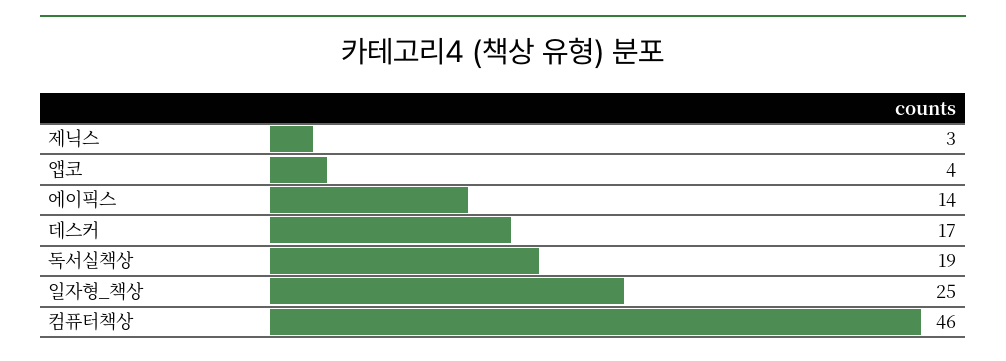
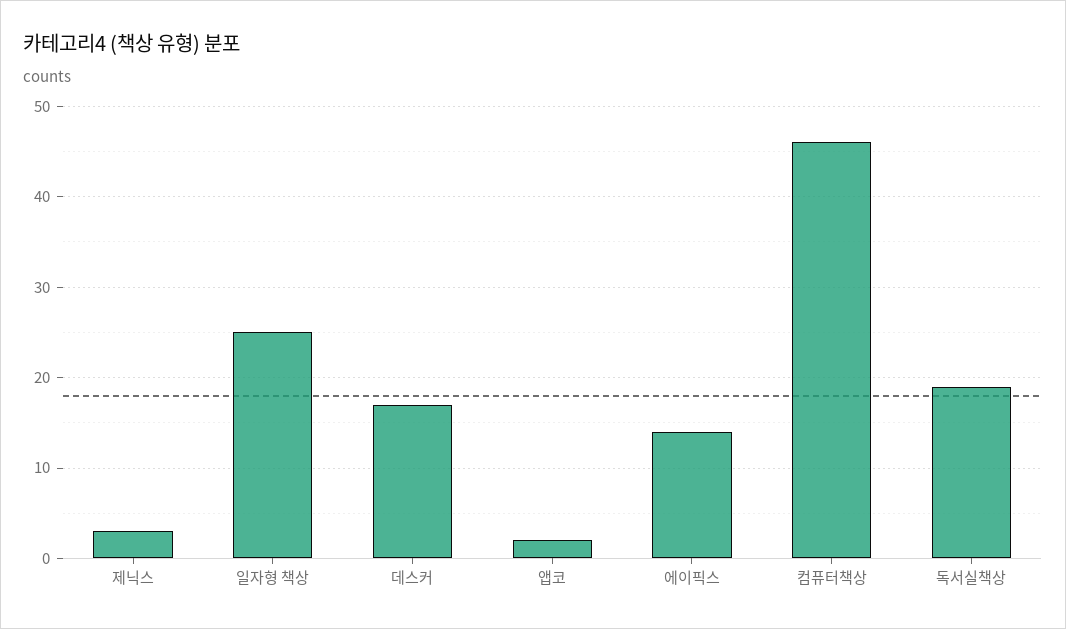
앱코: 4 -> 2

